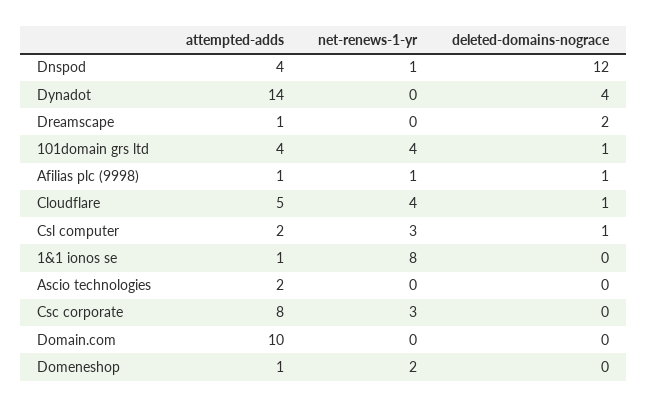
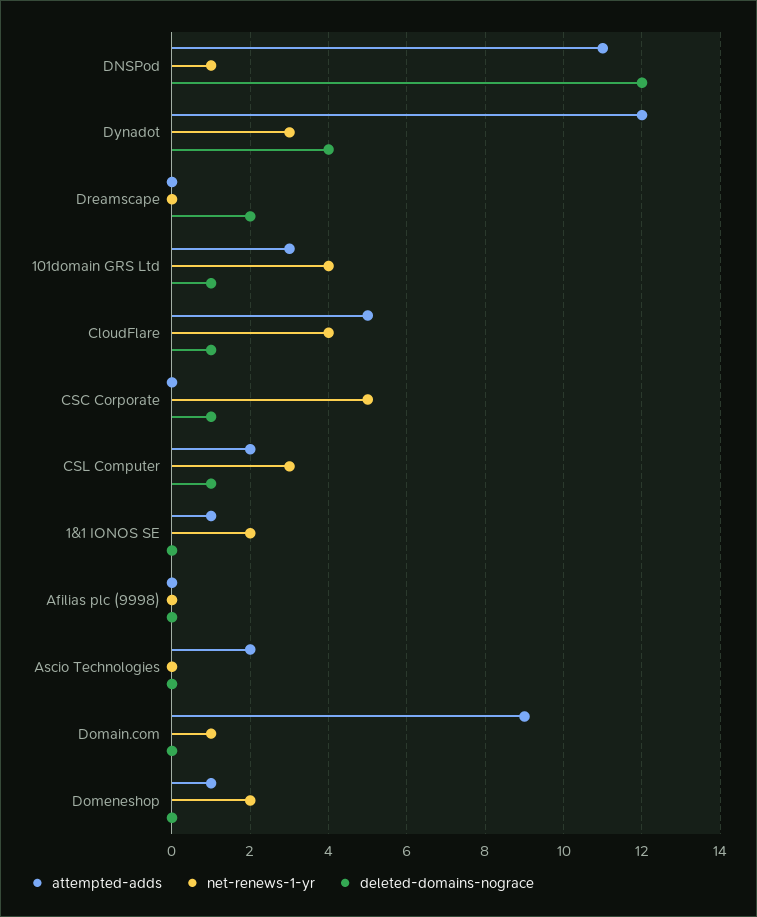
attempted-adds, Dnspod: 4 -> 11
attempted-adds, Dynadot: 14 -> 12
net-renews-1-yr, Dynadot: 0 -> 3
attempted-adds, Dreamscape: 1 -> 0
attempted-adds, 101domain grs ltd: 4 -> 3
attempted-adds, Afilias plc (9998): 1 -> 0
net-renews-1-yr, Afilias plc (9998): 1 -> 0
deleted-domains-nograce, Afilias plc (9998): 1 -> 0
net-renews-1-yr, 1&1 ionos se: 8 -> 2
attempted-adds, Csc corporate: 8 -> 0
net-renews-1-yr, Csc corporate: 3 -> 5
deleted-domains-nograce, Csc corporate: 0 -> 1
attempted-adds, Domain.com: 10 -> 9
net-renews-1-yr, Domain.com: 0 -> 1

